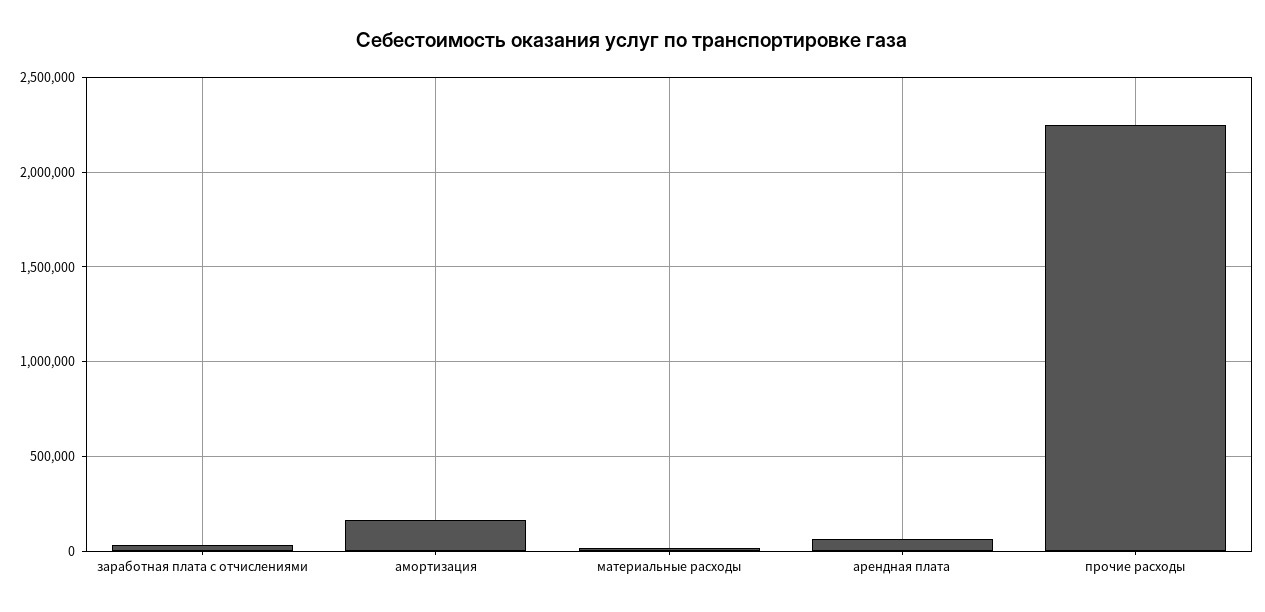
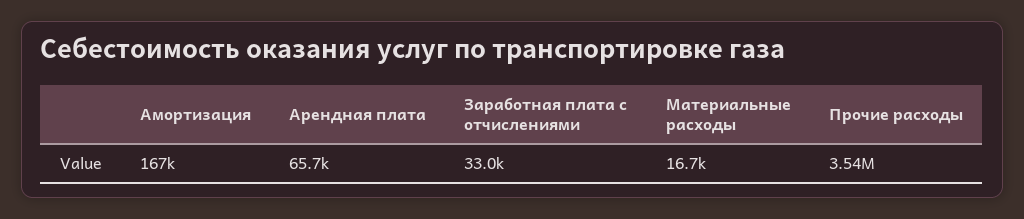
прочие расходы: 2250000 -> 3540000

